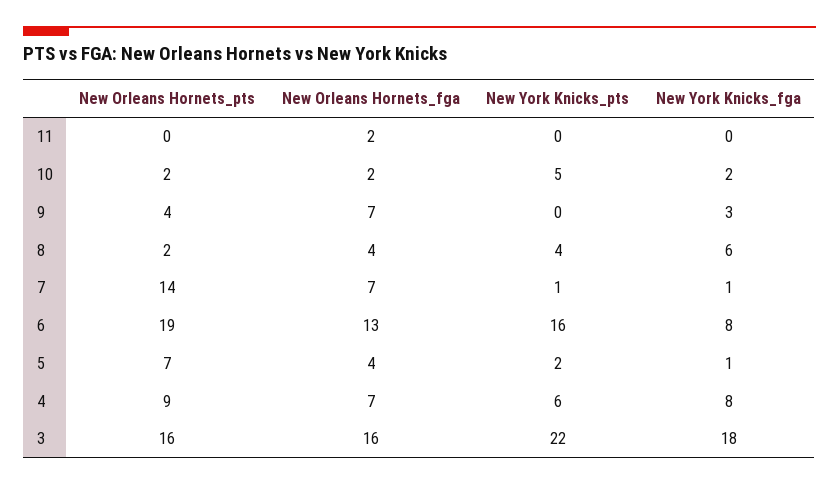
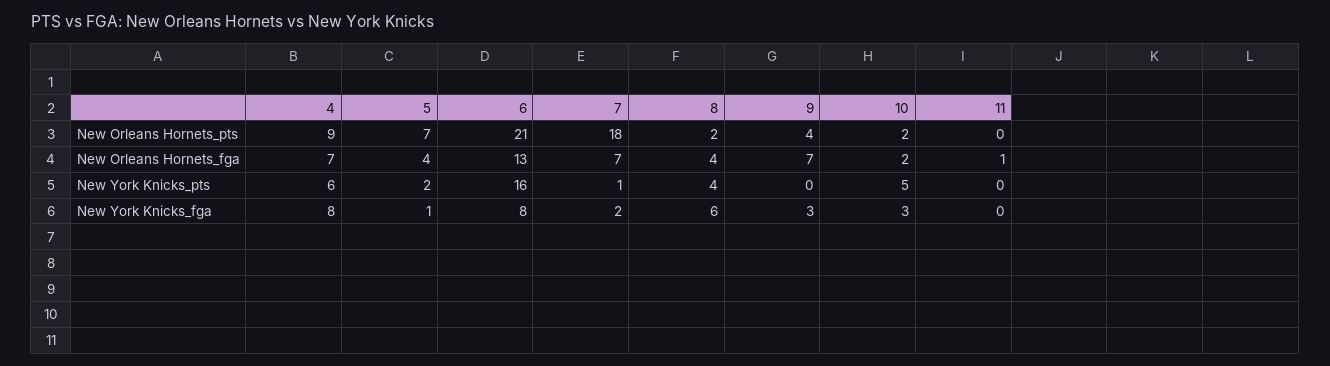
New Orleans Hornets_fga, 11: 2 -> 1
New York Knicks_fga, 10: 2 -> 3
New Orleans Hornets_pts, 7: 14 -> 18
New York Knicks_fga, 7: 1 -> 2
New Orleans Hornets_pts, 6: 19 -> 21
New Orleans Hornets_pts, 3: 16 -> none
New Orleans Hornets_fga, 3: 16 -> none
New York Knicks_pts, 3: 22 -> none
New York Knicks_fga, 3: 18 -> none

